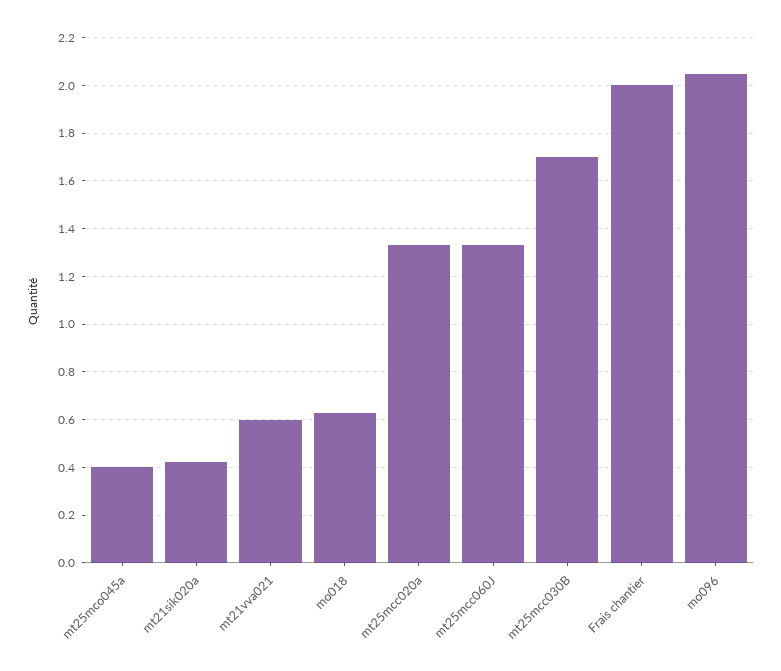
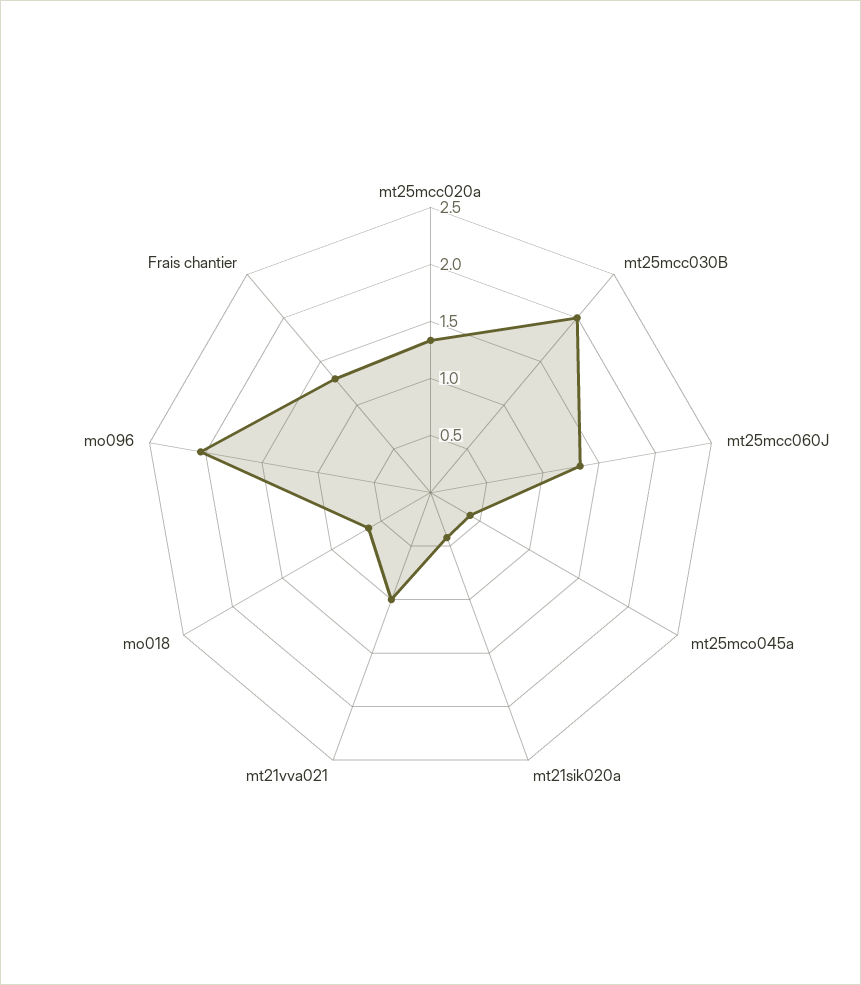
mt21vva021: 0.6 -> 1
mt25mcc030B: 1.7 -> 2
Frais chantier: 2 -> 1.3

